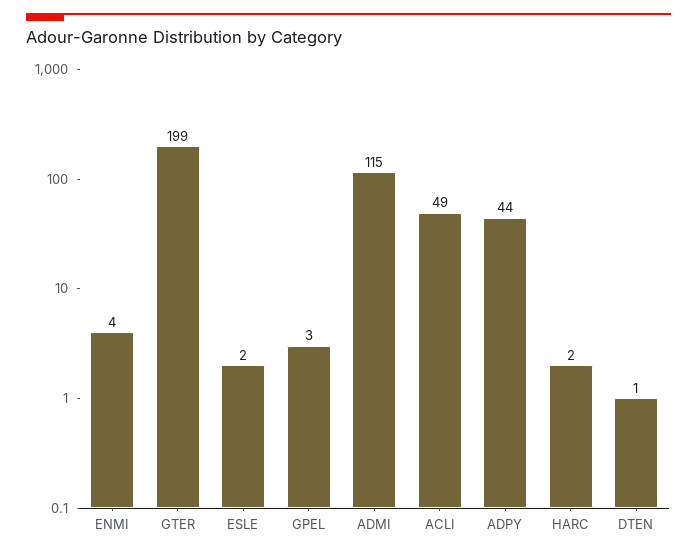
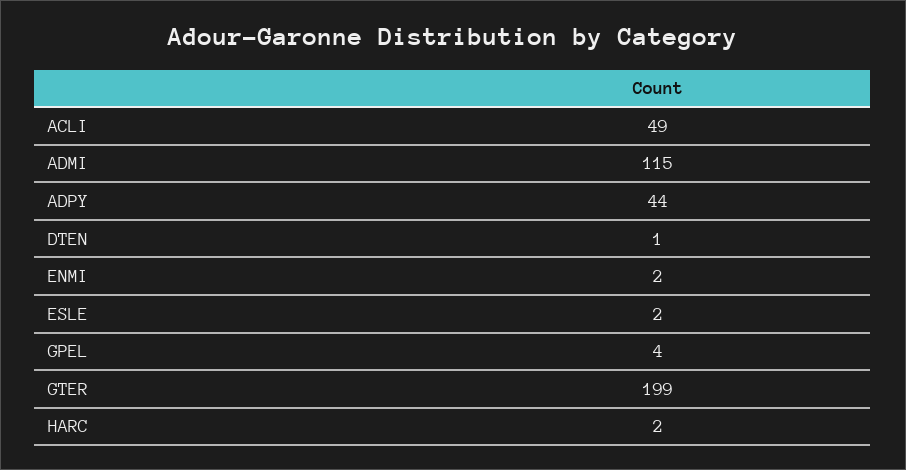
ENMI: 4 -> 2
GPEL: 3 -> 4

